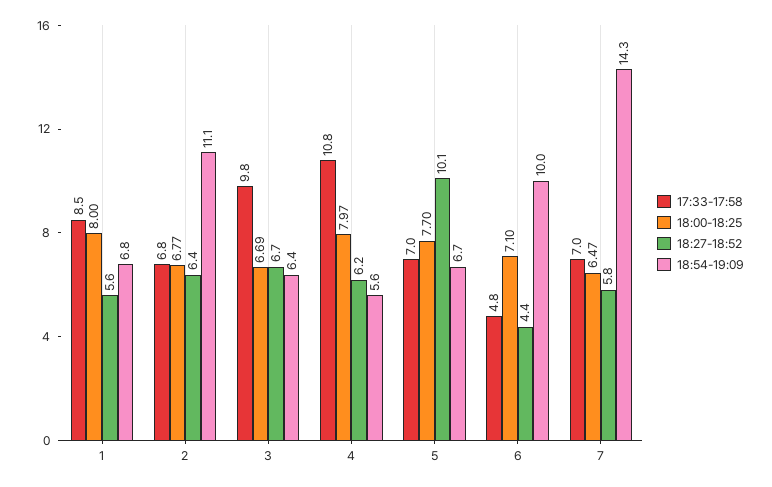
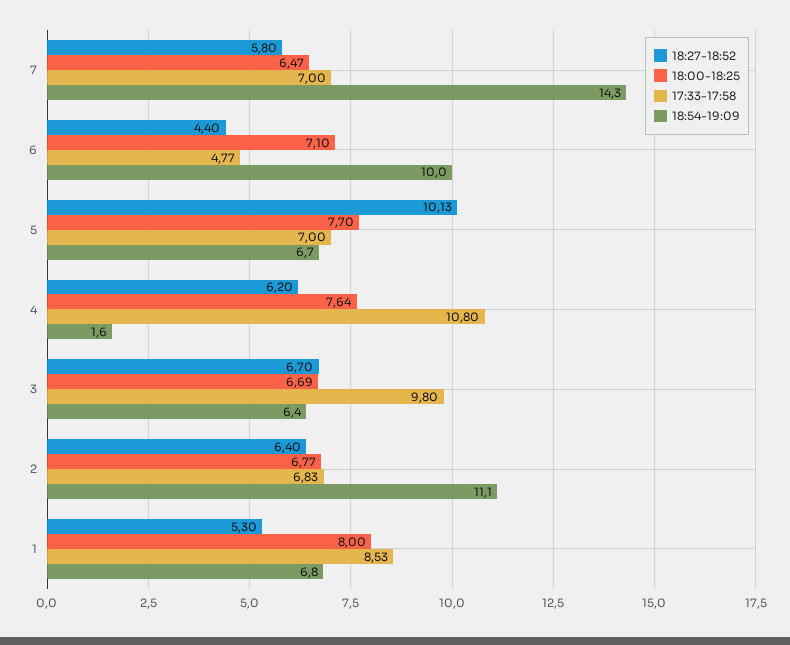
18:27-18:52, 1: 5.6 -> 5.3
18:00-18:25, 4: 7.97 -> 7.64
18:54-19:09, 4: 5.6 -> 1.6

